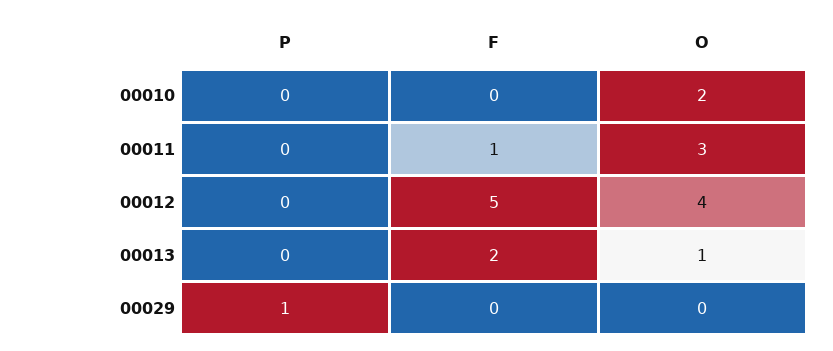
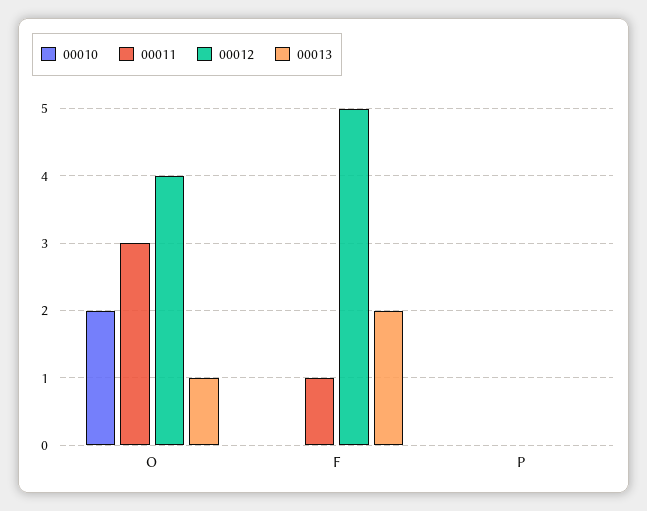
00029, P: 1 -> none
00029, F: 0 -> none
00029, O: 0 -> none

